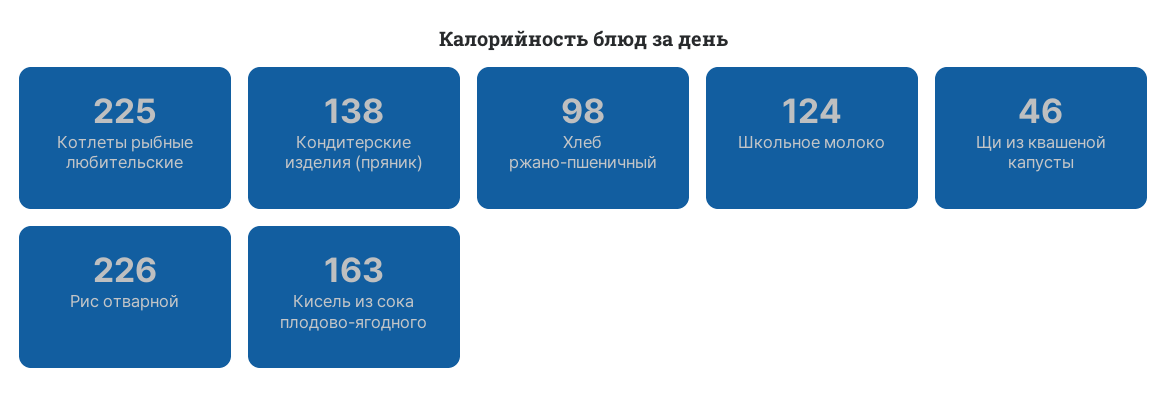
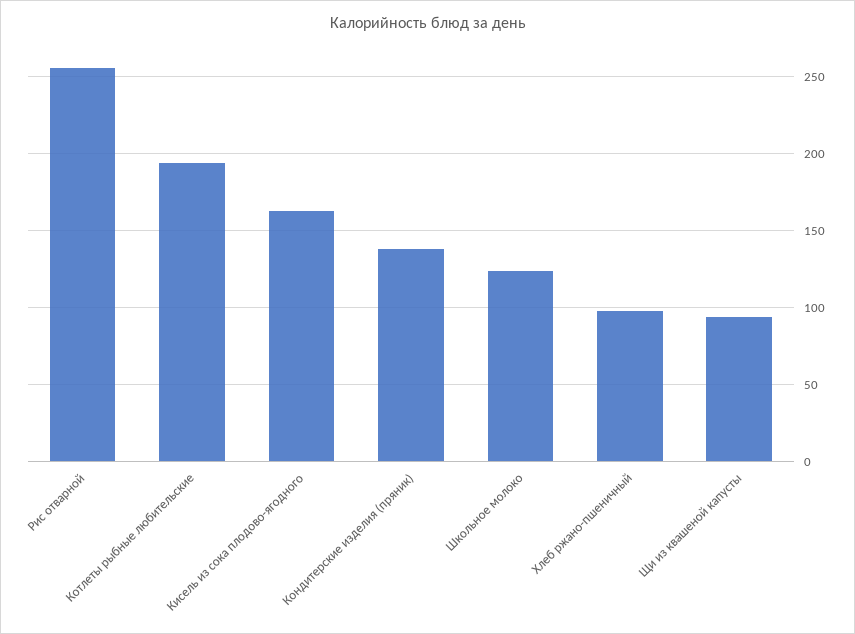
Котлеты рыбные любительские: 225 -> 195
Щи из квашеной капусты: 46 -> 95
Рис отварной: 226 -> 255

